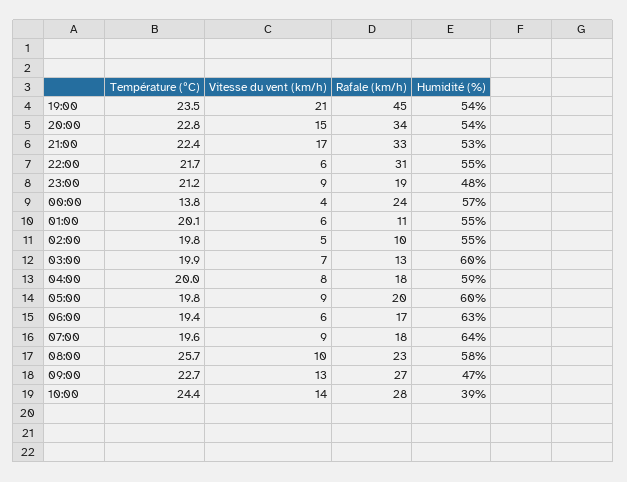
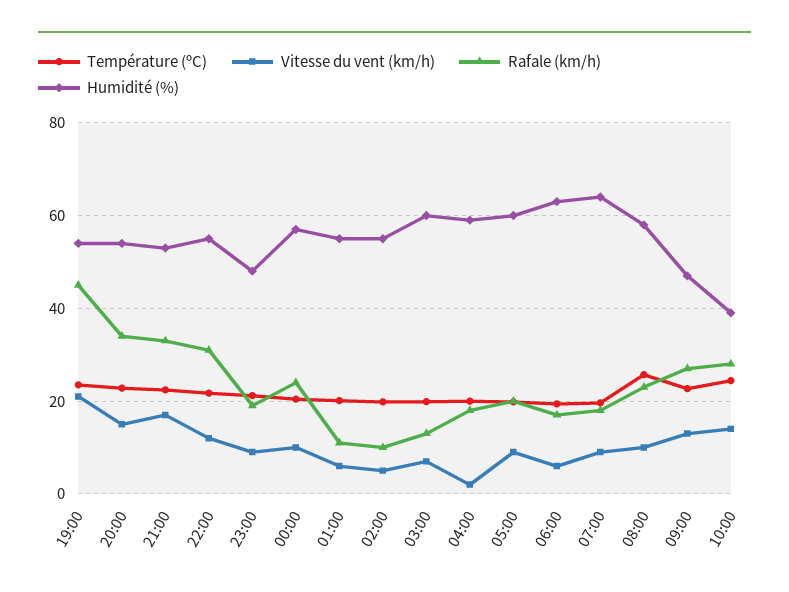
Vitesse du vent (km/h), 22:00: 6 -> 12
Température (ºC), 00:00: 13.8 -> 20
Vitesse du vent (km/h), 00:00: 4 -> 10
Vitesse du vent (km/h), 04:00: 8 -> 2

